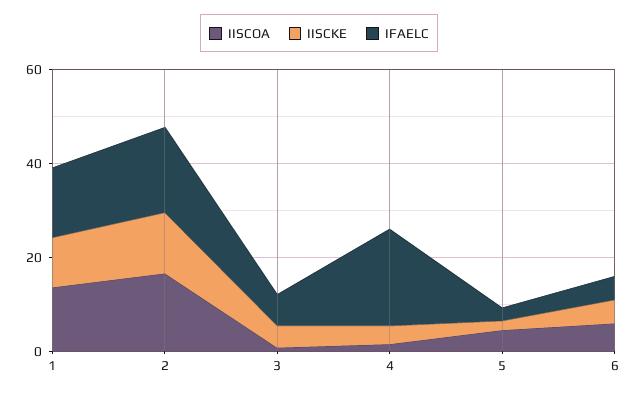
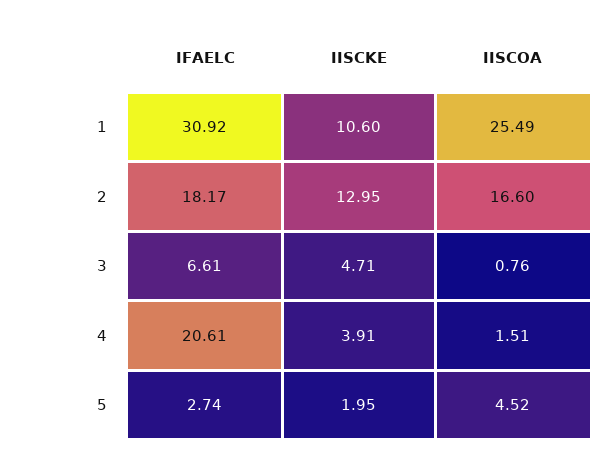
IISCOA, 1: 15 -> 25.49
IFAELC, 1: 15 -> 30.92
IISCOA, 6: 5 -> none
IISCKE, 6: 5 -> none
IFAELC, 6: 5 -> none

